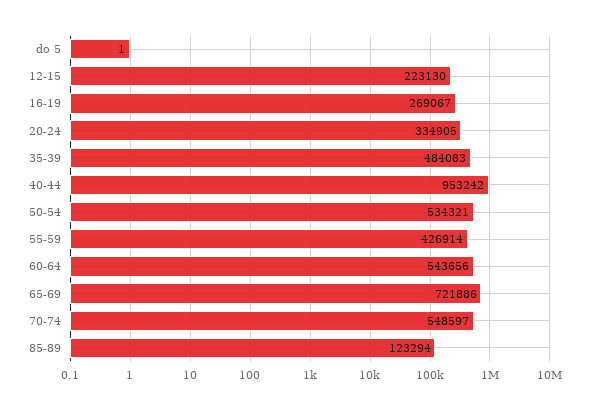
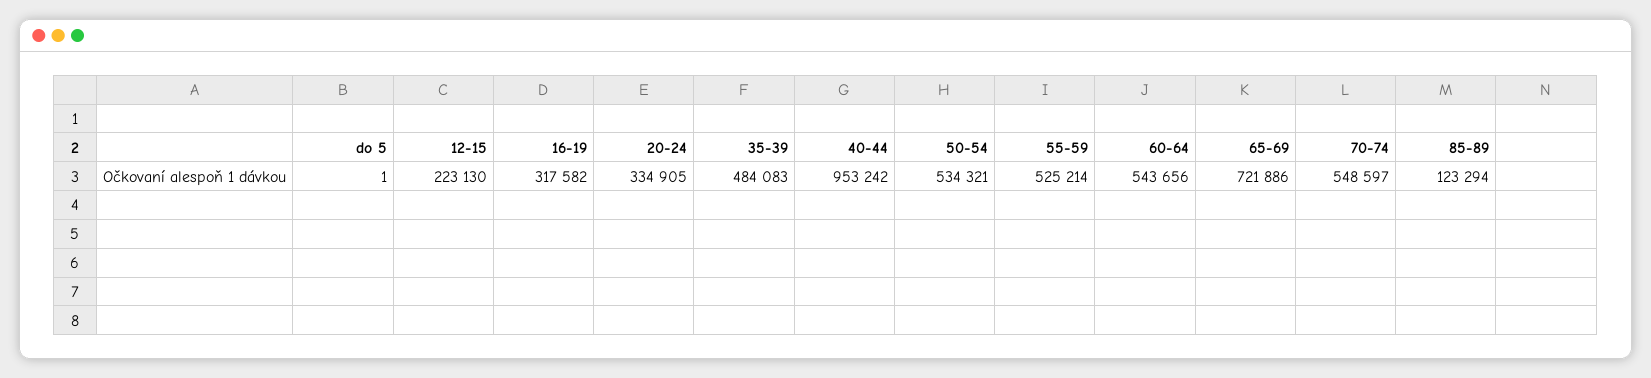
16-19: 269067 -> 317582
55-59: 426914 -> 525214

